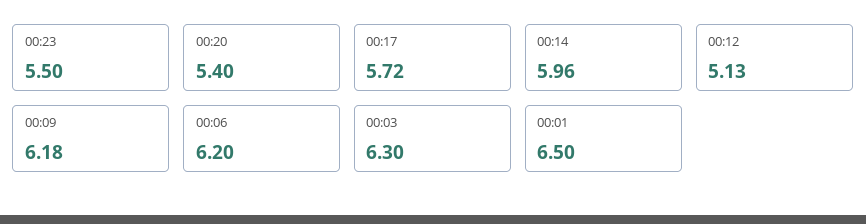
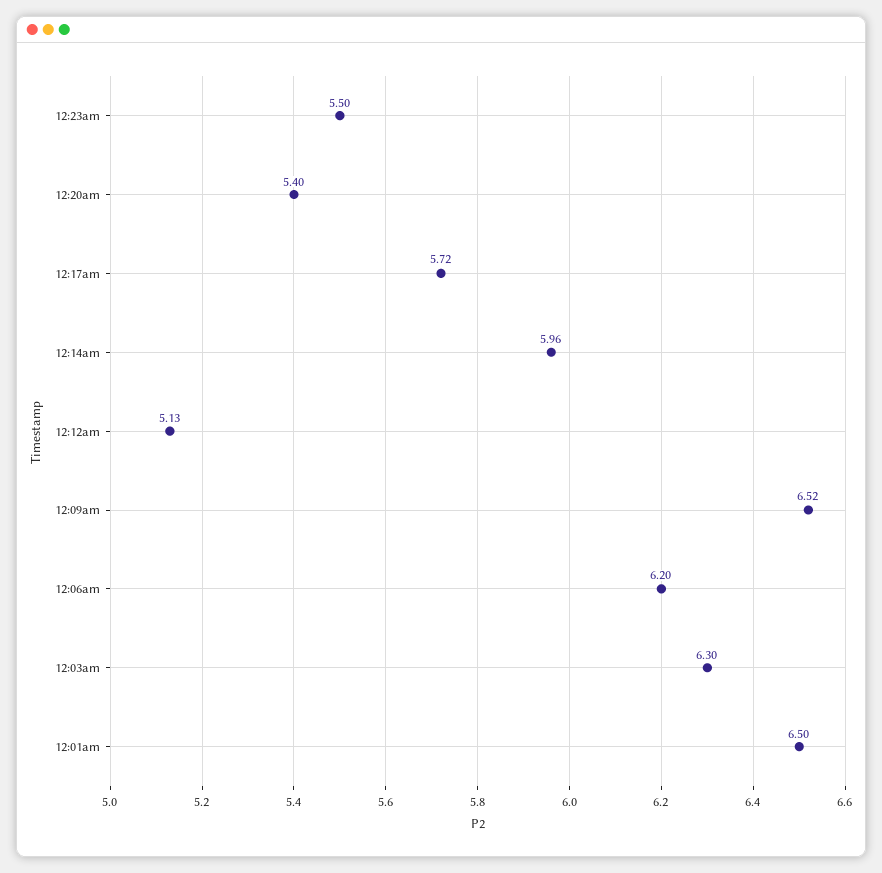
00:09: 6.18 -> 6.52

